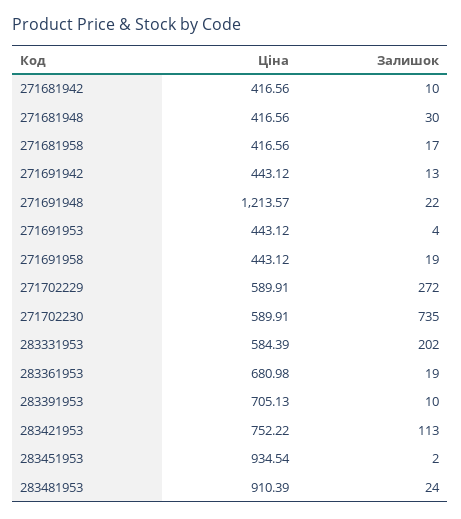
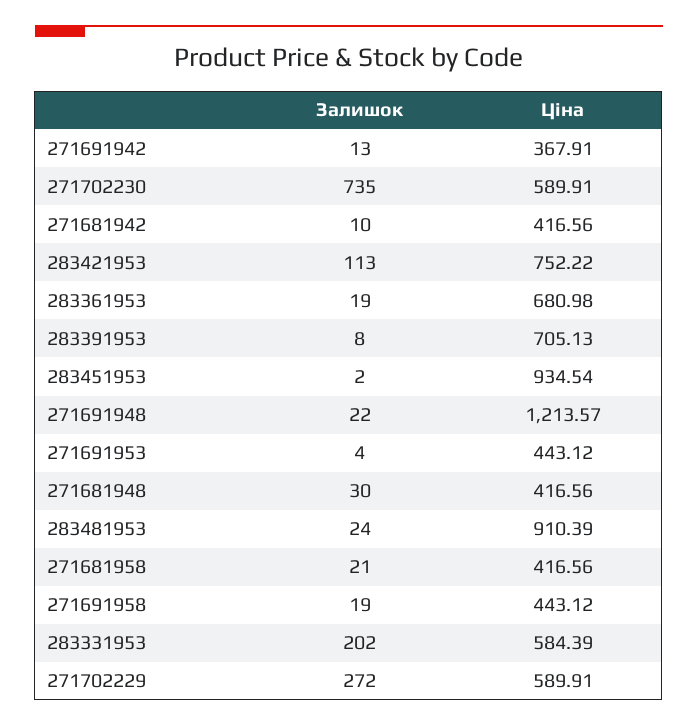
Залишок, 271681958: 17 -> 21
Ціна, 271691942: 443.12 -> 367.91
Залишок, 283391953: 10 -> 8

